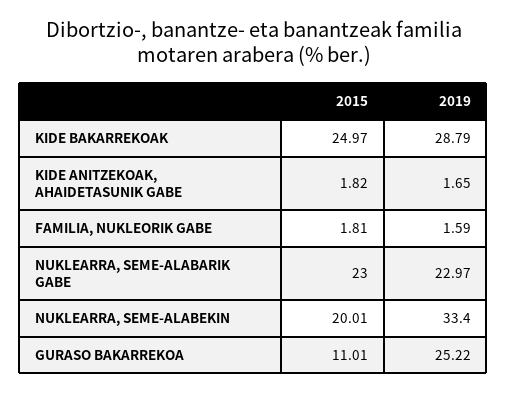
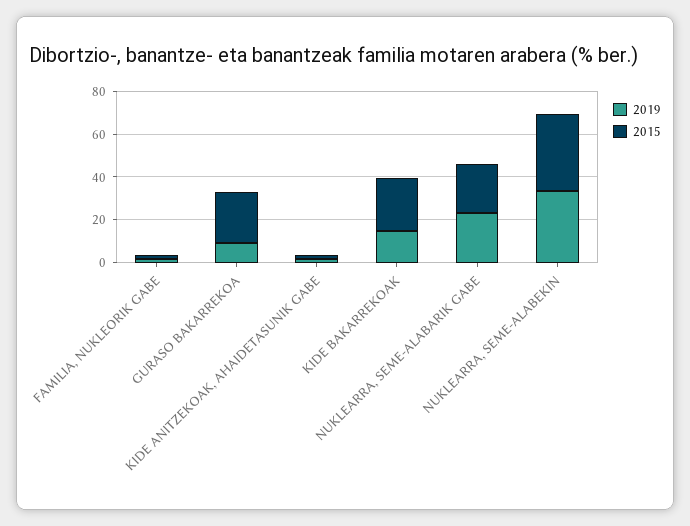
2019, KIDE BAKARREKOAK: 28.79 -> 15
2015, NUKLEARRA, SEME-ALABEKIN: 20.01 -> 35
2015, GURASO BAKARREKOA: 11.01 -> 25
2019, GURASO BAKARREKOA: 25.22 -> 10

